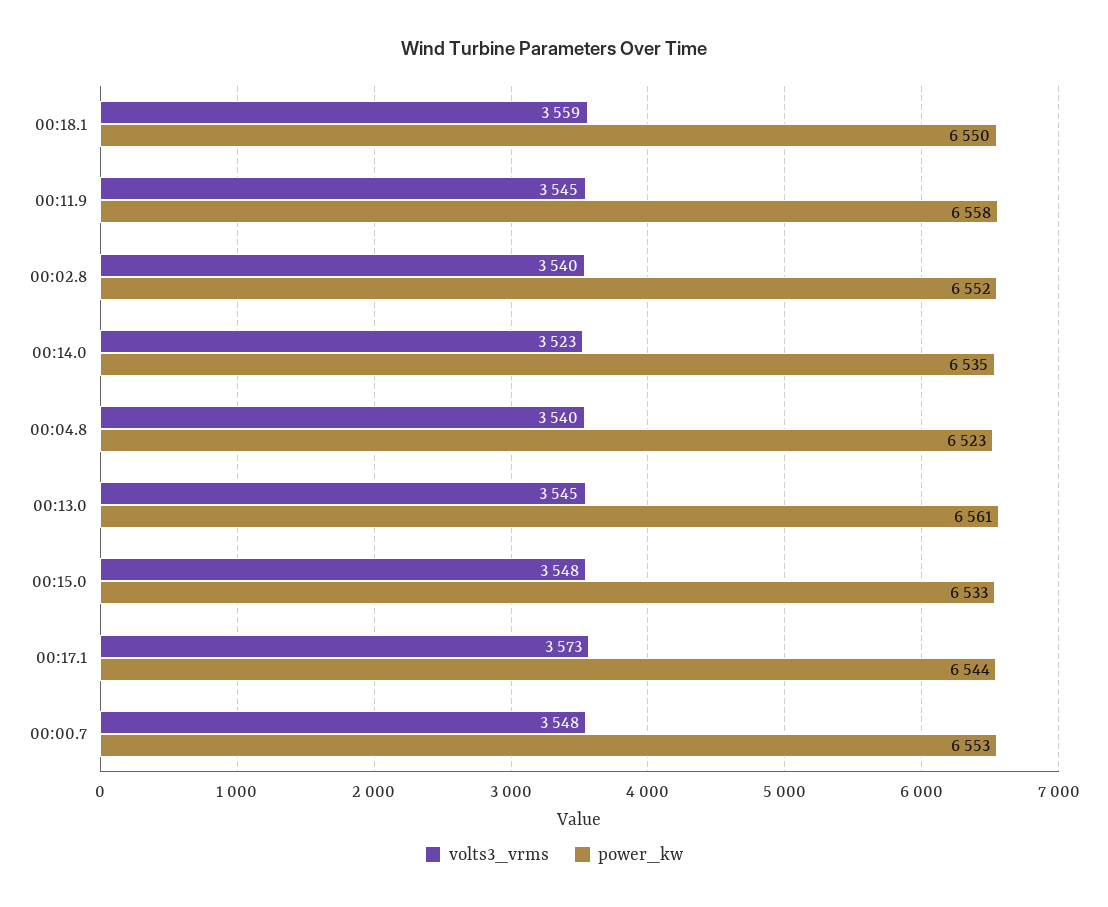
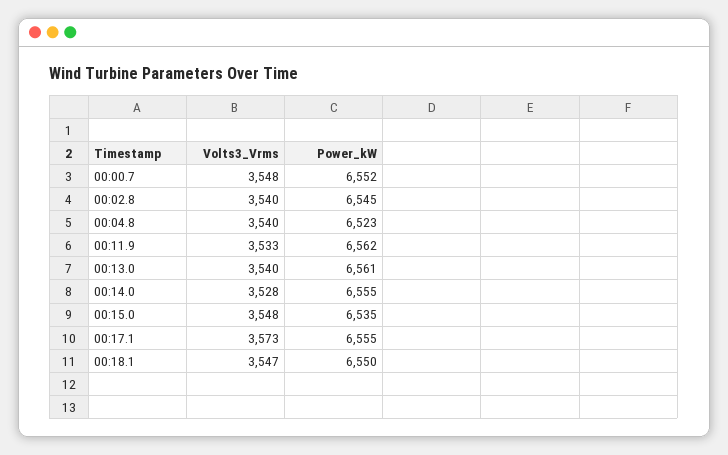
volts3_vrms, 00:18.1: 3559 -> 3547
volts3_vrms, 00:11.9: 3545 -> 3533
power_kw, 00:11.9: 6558 -> 6562
power_kw, 00:02.8: 6552 -> 6545
volts3_vrms, 00:14.0: 3523 -> 3528
power_kw, 00:14.0: 6535 -> 6555
volts3_vrms, 00:13.0: 3545 -> 3540
power_kw, 00:15.0: 6533 -> 6535
power_kw, 00:17.1: 6544 -> 6555
power_kw, 00:00.7: 6553 -> 6552

